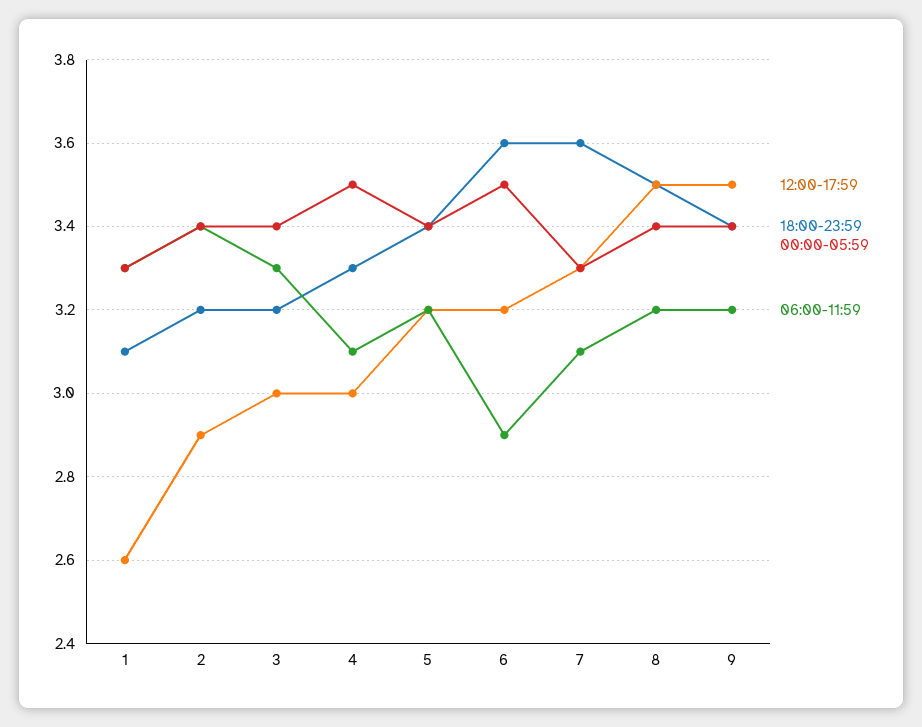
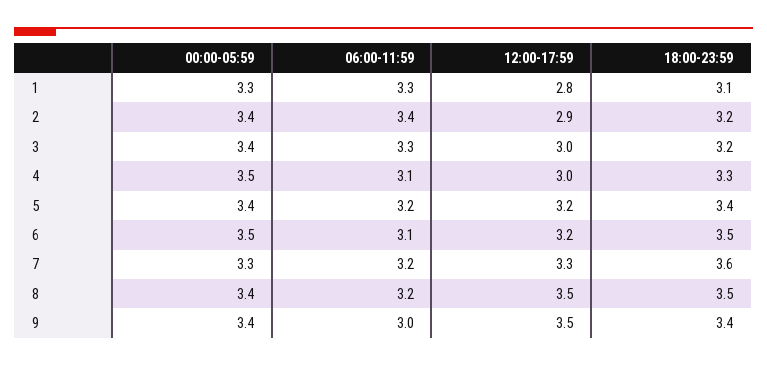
12:00-17:59, 1: 2.6 -> 2.8
18:00-23:59, 6: 3.6 -> 3.5
06:00-11:59, 6: 2.9 -> 3.1
06:00-11:59, 7: 3.1 -> 3.2
06:00-11:59, 9: 3.2 -> 3

